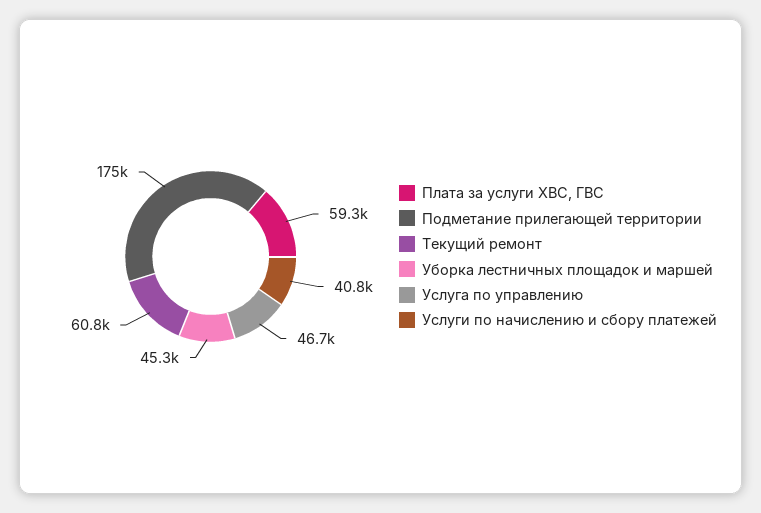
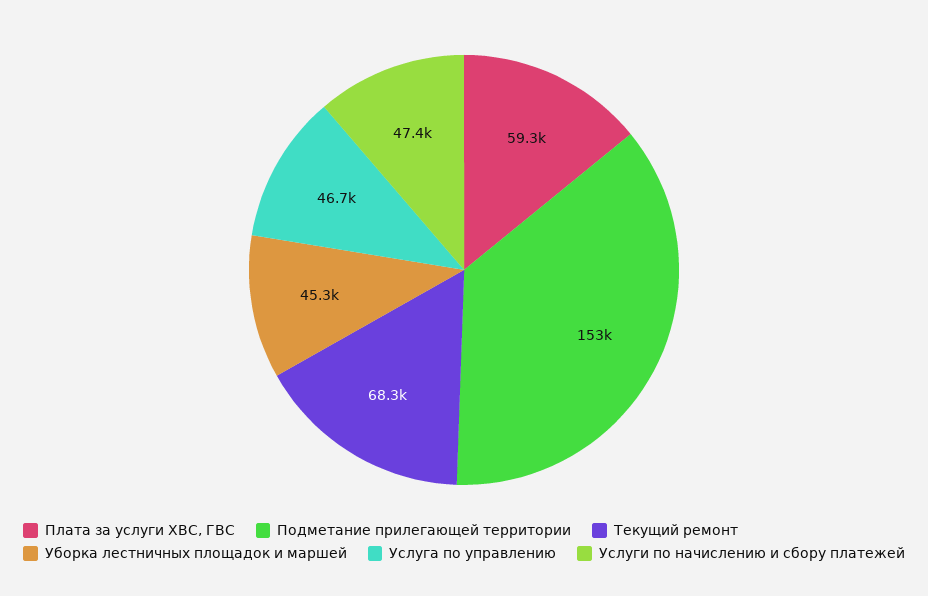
Подметание прилегающей территории: 175000 -> 153000
Текущий ремонт: 60800 -> 68300
Услуги по начислению и сбору платежей: 40800 -> 47400

